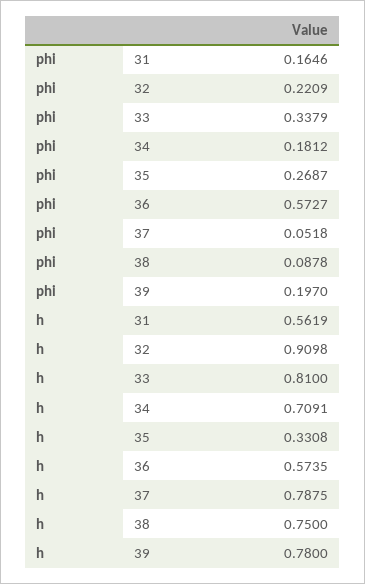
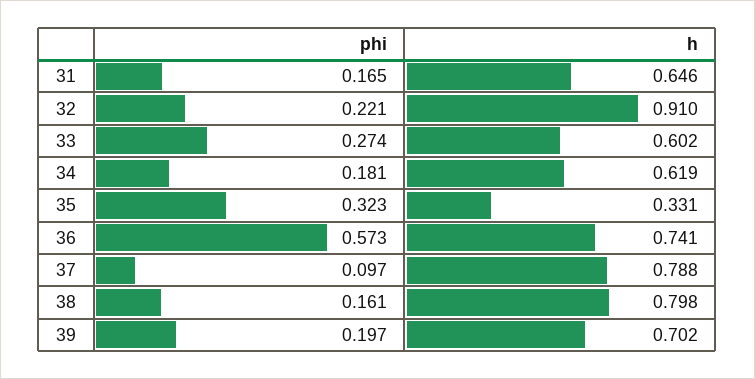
phi, 33: 0.3379 -> 0.274
phi, 35: 0.2687 -> 0.323
phi, 37: 0.0518 -> 0.097
phi, 38: 0.0878 -> 0.161
h, 31: 0.5619 -> 0.646
h, 33: 0.81 -> 0.602
h, 34: 0.7091 -> 0.619
h, 36: 0.5735 -> 0.741
h, 38: 0.75 -> 0.798
h, 39: 0.78 -> 0.702

